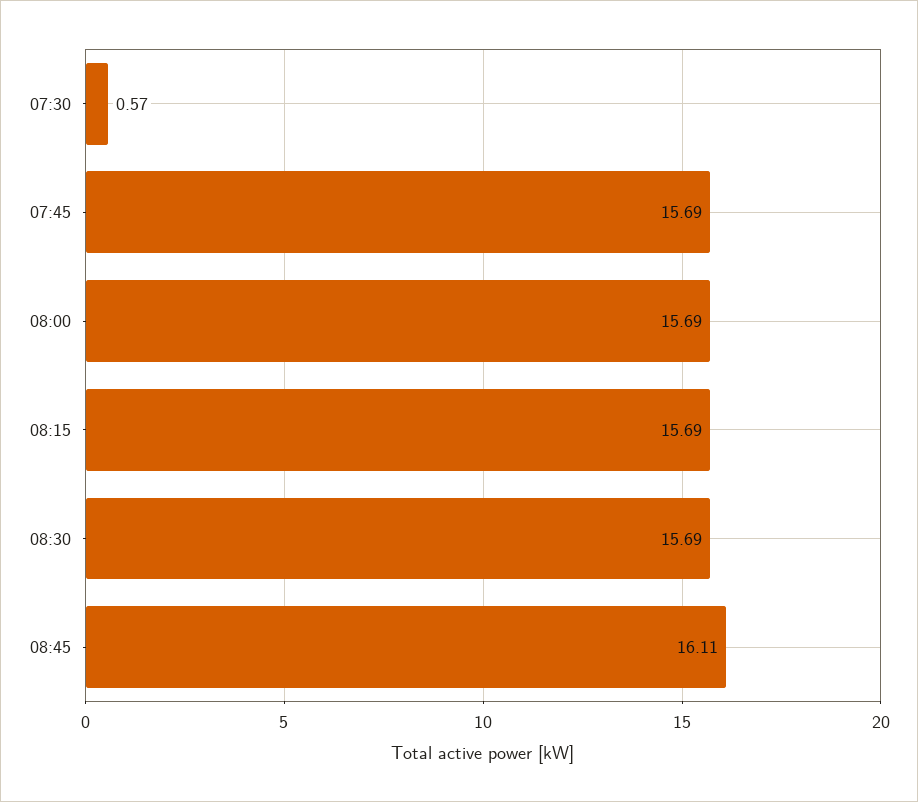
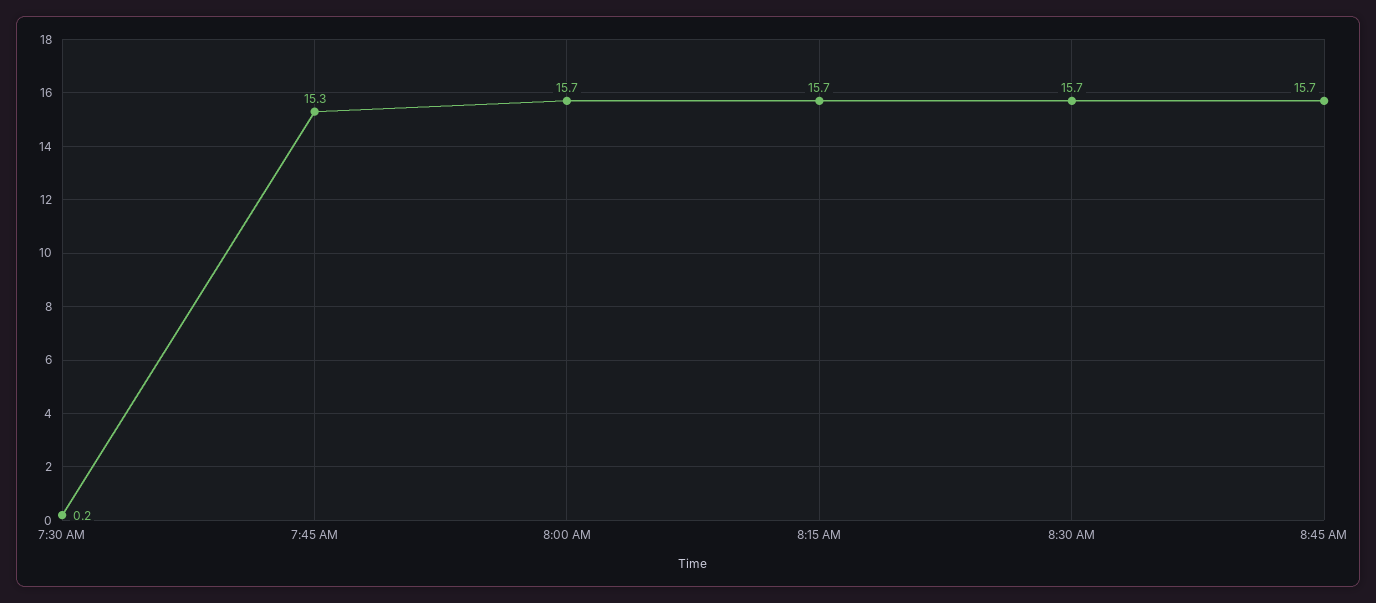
07:30: 0.57 -> 0.2
07:45: 15.69 -> 15.3
08:45: 16.11 -> 15.7

